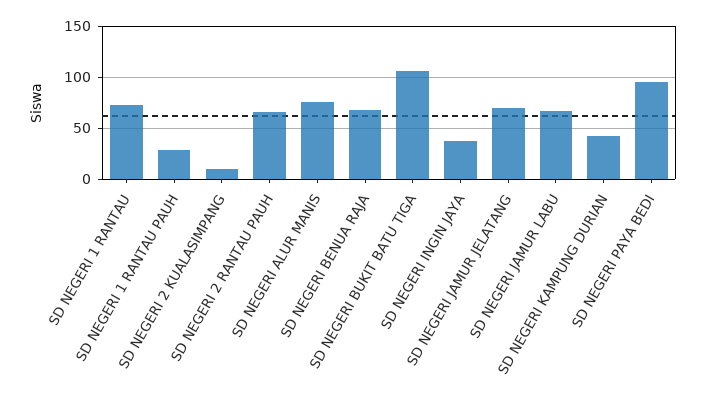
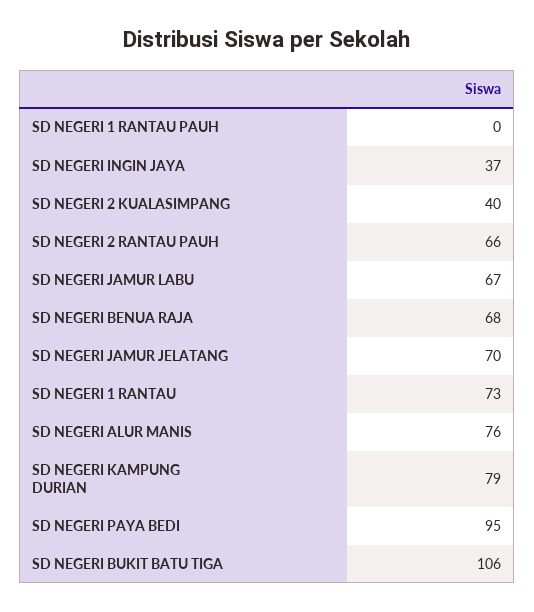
SD NEGERI 1 RANTAU PAUH: 30 -> 0
SD NEGERI 2 KUALASIMPANG: 10 -> 40
SD NEGERI KAMPUNG DURIAN: 40 -> 79

